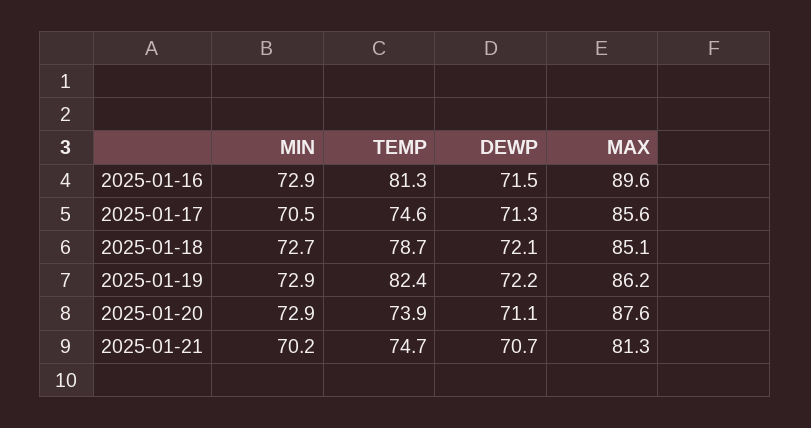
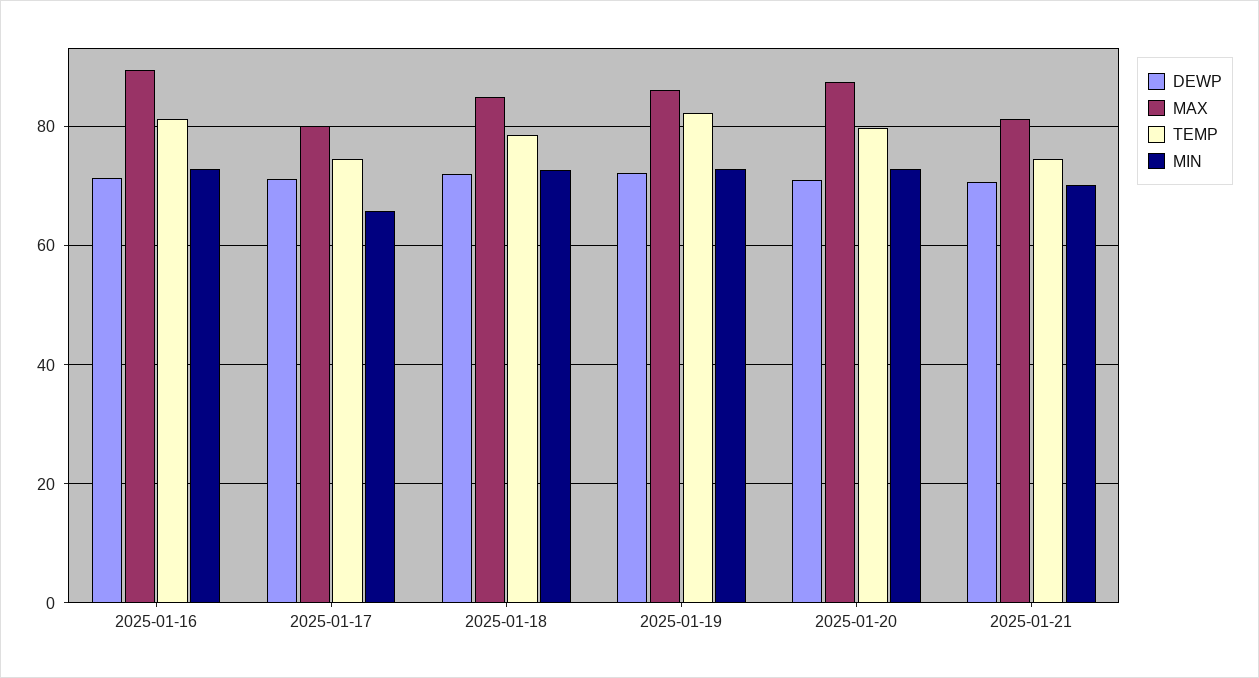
MIN, 2025-01-17: 70.5 -> 66
MAX, 2025-01-17: 85.6 -> 80
TEMP, 2025-01-20: 73.9 -> 80

